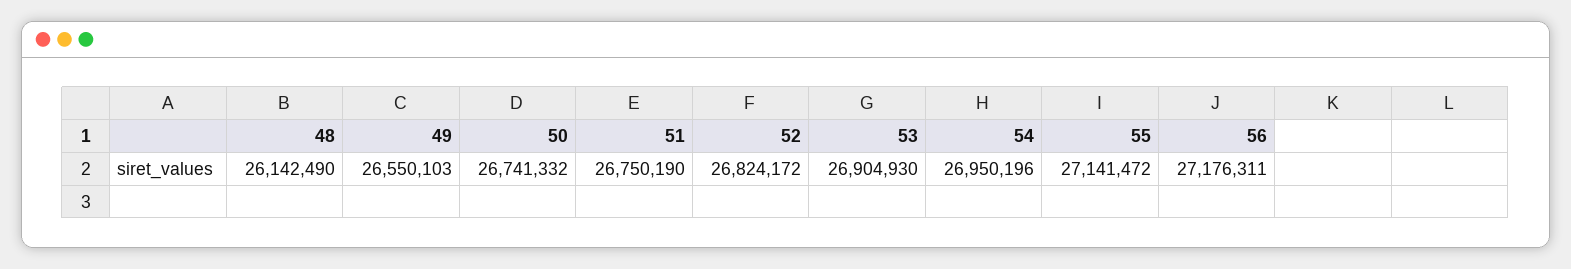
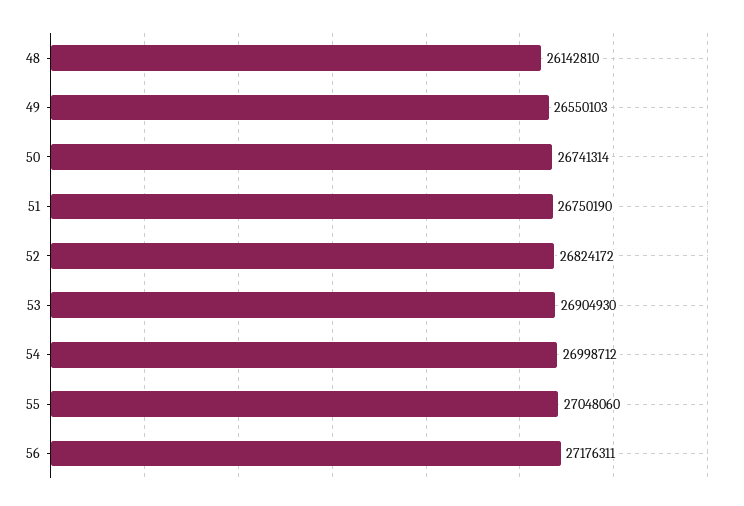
48: 26142490 -> 26142810
50: 26741332 -> 26741314
54: 26950196 -> 26998712
55: 27141472 -> 27048060

